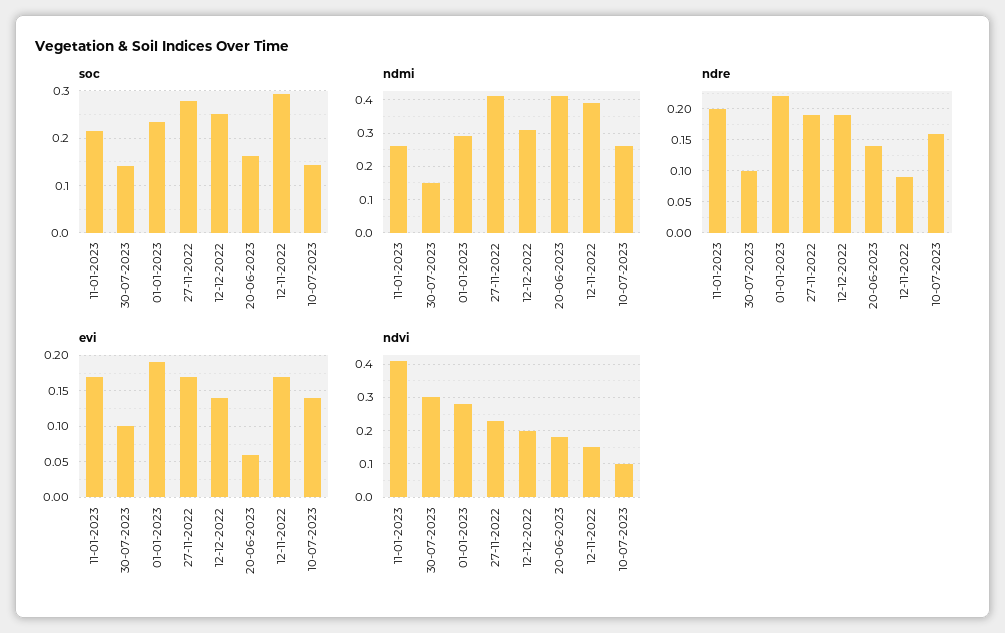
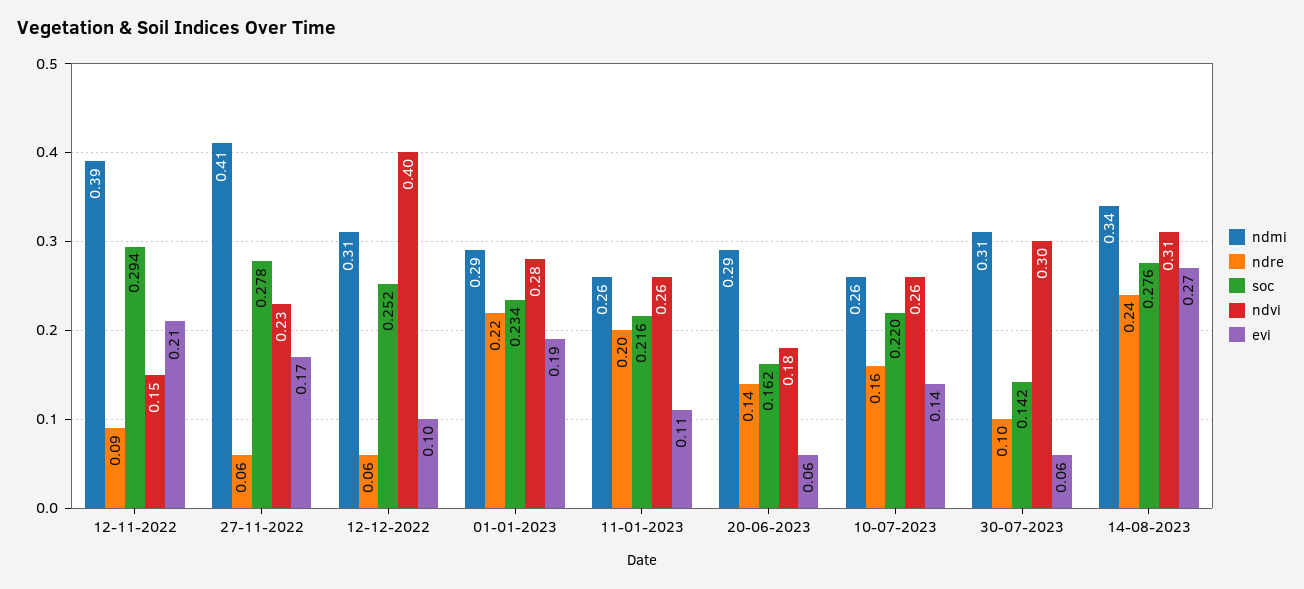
soc, 10-07-2023: 0.14 -> 0.22
ndmi, 30-07-2023: 0.15 -> 0.31
ndmi, 20-06-2023: 0.4 -> 0.29
ndre, 27-11-2022: 0.19 -> 0.06
ndre, 12-12-2022: 0.19 -> 0.06
evi, 11-01-2023: 0.17 -> 0.11
evi, 30-07-2023: 0.1 -> 0.06
evi, 12-12-2022: 0.14 -> 0.1
evi, 12-11-2022: 0.17 -> 0.21
ndvi, 11-01-2023: 0.4 -> 0.26
ndvi, 12-12-2022: 0.2 -> 0.4
ndvi, 10-07-2023: 0.1 -> 0.26
ndmi, 14-08-2023: none -> 0.34
ndre, 14-08-2023: none -> 0.24
soc, 14-08-2023: none -> 0.276
ndvi, 14-08-2023: none -> 0.31
evi, 14-08-2023: none -> 0.27

